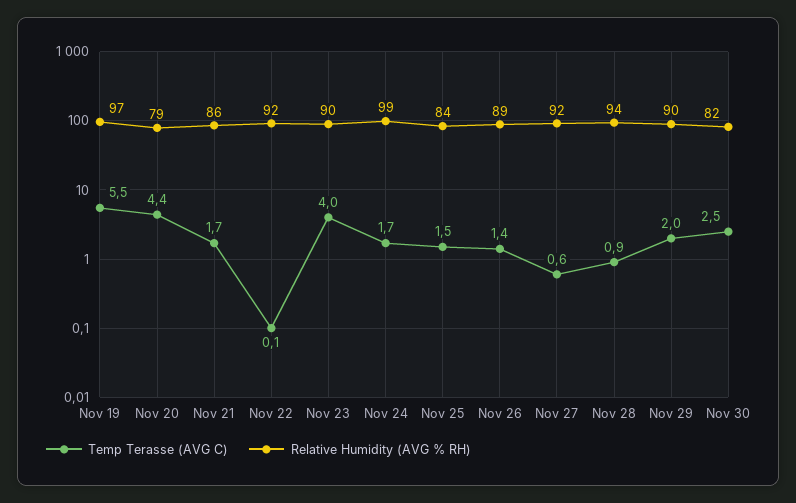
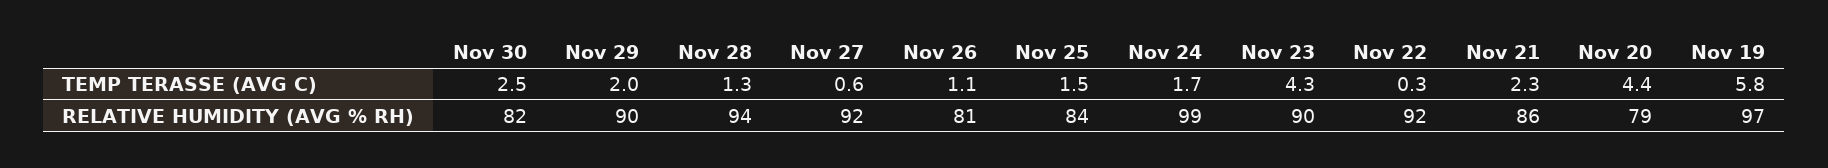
Temp Terasse (AVG C), Nov 19: 5.5 -> 5.8
Temp Terasse (AVG C), Nov 21: 1.7 -> 2.3
Temp Terasse (AVG C), Nov 22: 0.1 -> 0.3
Temp Terasse (AVG C), Nov 23: 4 -> 4.3
Temp Terasse (AVG C), Nov 26: 1.4 -> 1.1
Relative Humidity (AVG % RH), Nov 26: 89 -> 81
Temp Terasse (AVG C), Nov 28: 0.9 -> 1.3

